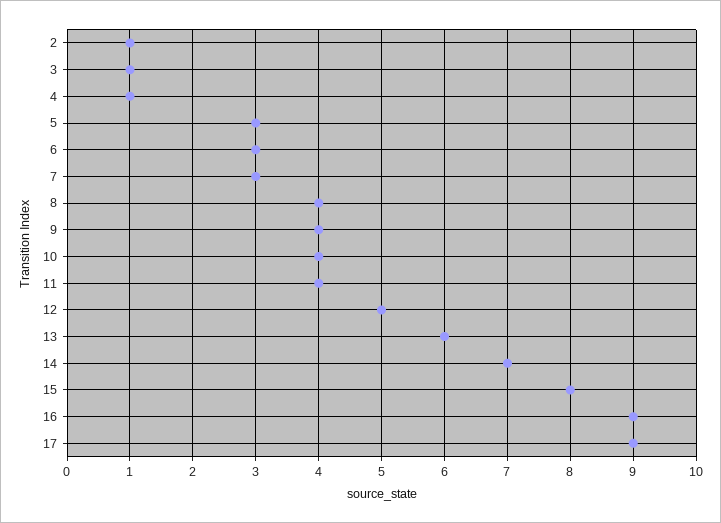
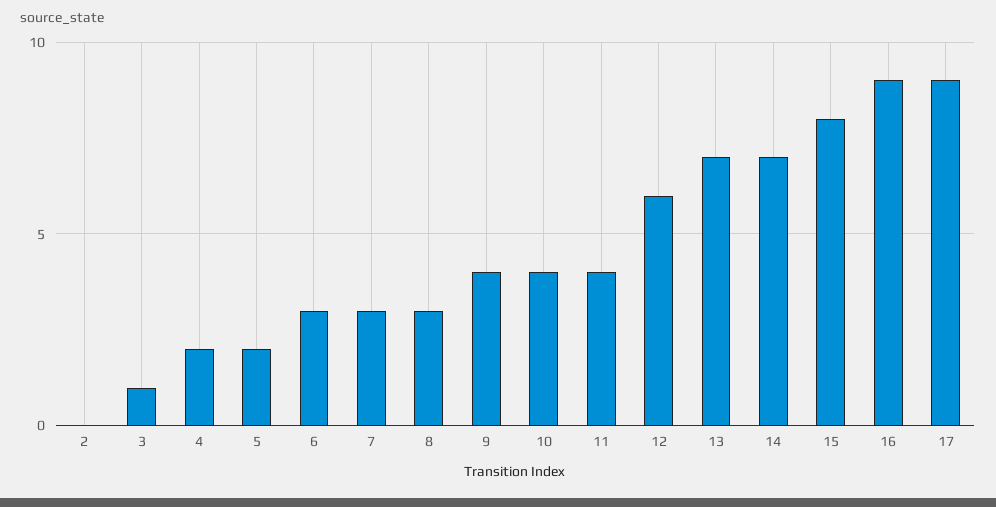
2: 1 -> 0
4: 1 -> 2
5: 3 -> 2
8: 4 -> 3
12: 5 -> 6
13: 6 -> 7

